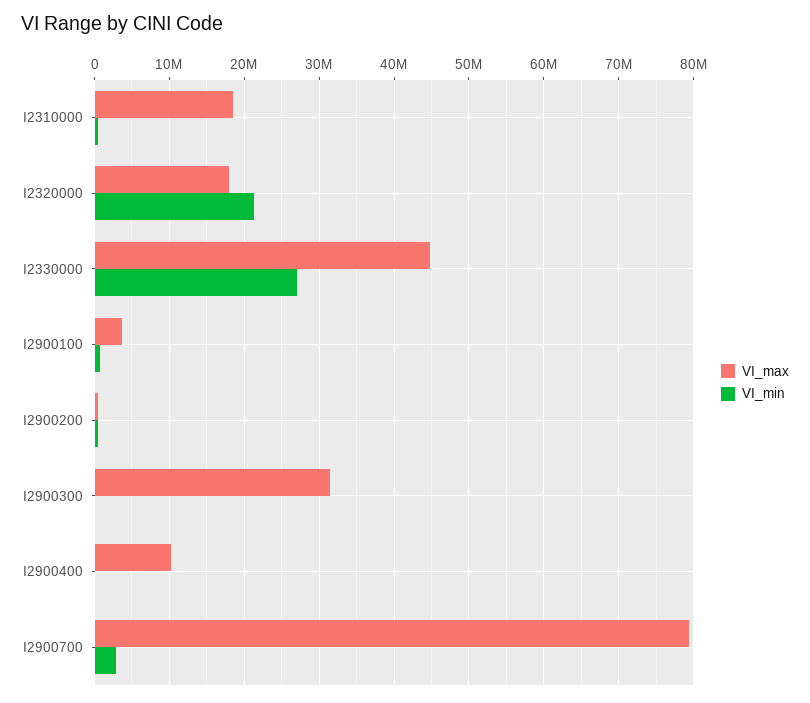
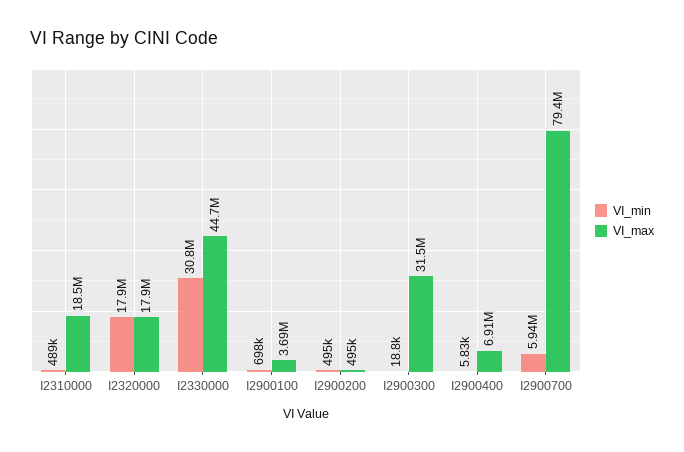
VI_min, I2320000: 21000000 -> 17900000
VI_min, I2330000: 27000000 -> 30800000
VI_max, I2900400: 10000000 -> 6910000
VI_min, I2900700: 3000000 -> 5940000

